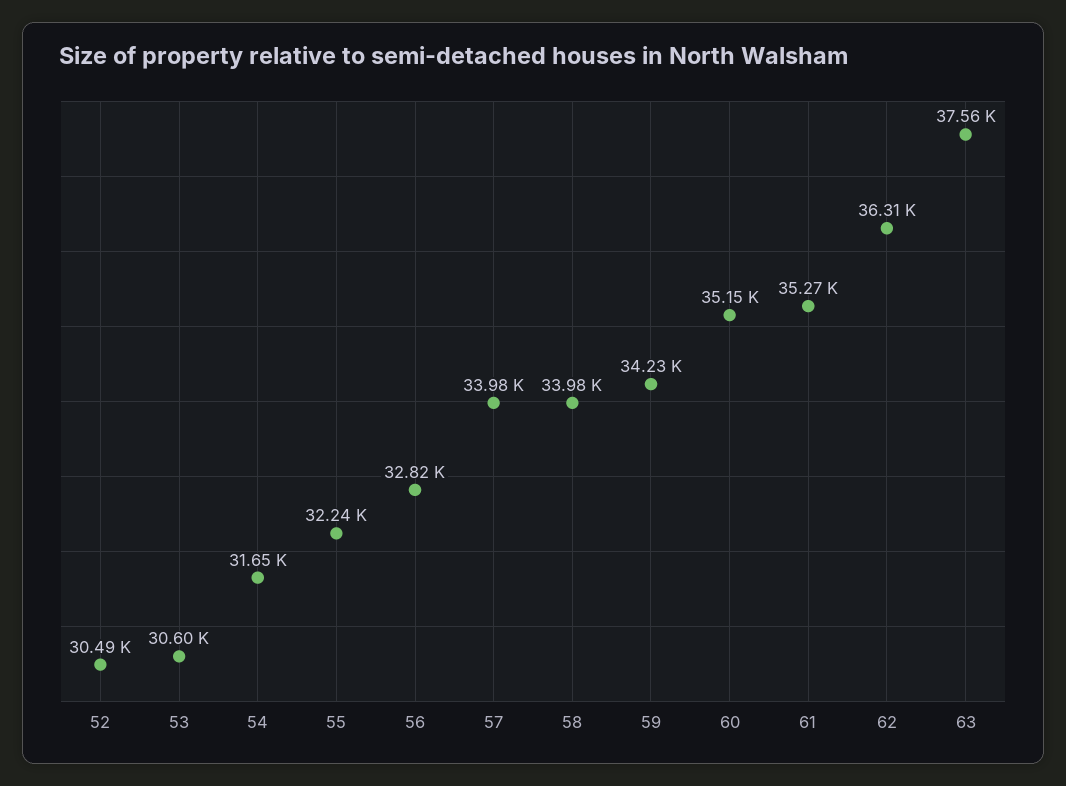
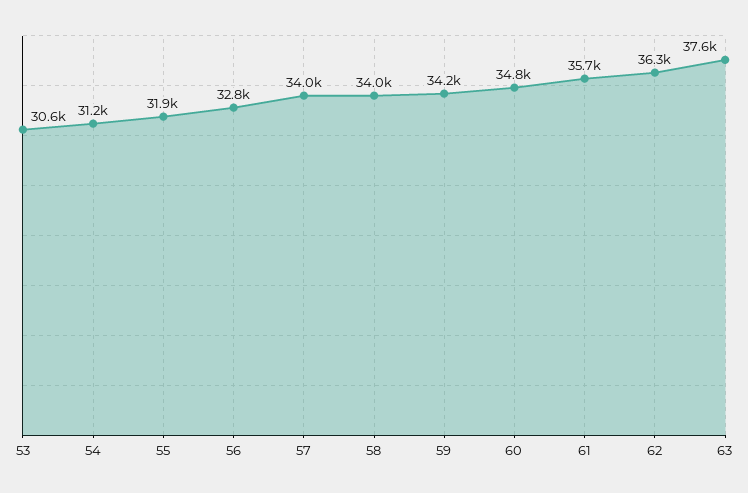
52: 30490 -> none
54: 31650 -> 31200
55: 32240 -> 31900
60: 35150 -> 34800
61: 35270 -> 35700

